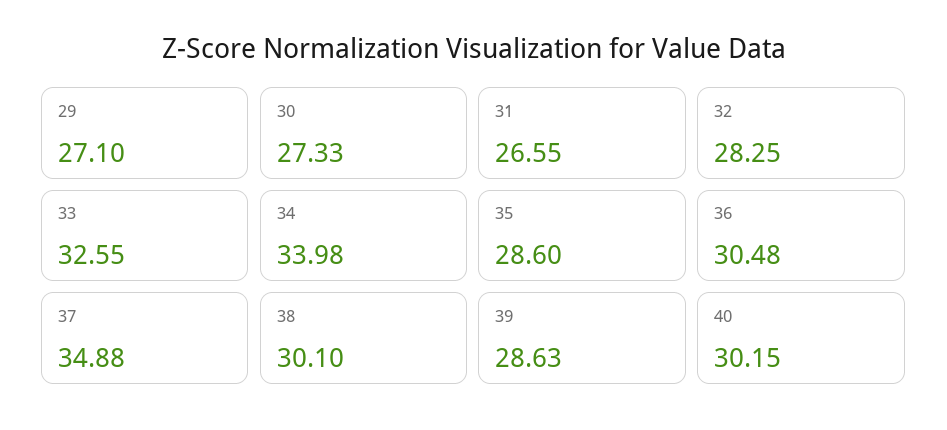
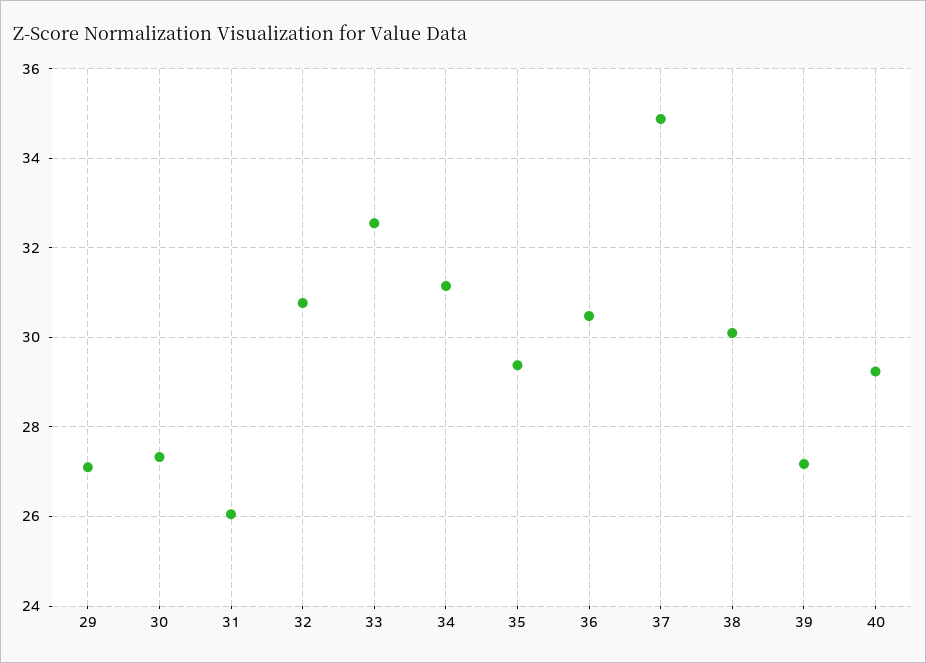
31: 26.55 -> 26
32: 28.25 -> 30.8
34: 33.98 -> 31.2
35: 28.6 -> 29.4
39: 28.63 -> 27.2
40: 30.15 -> 29.2

